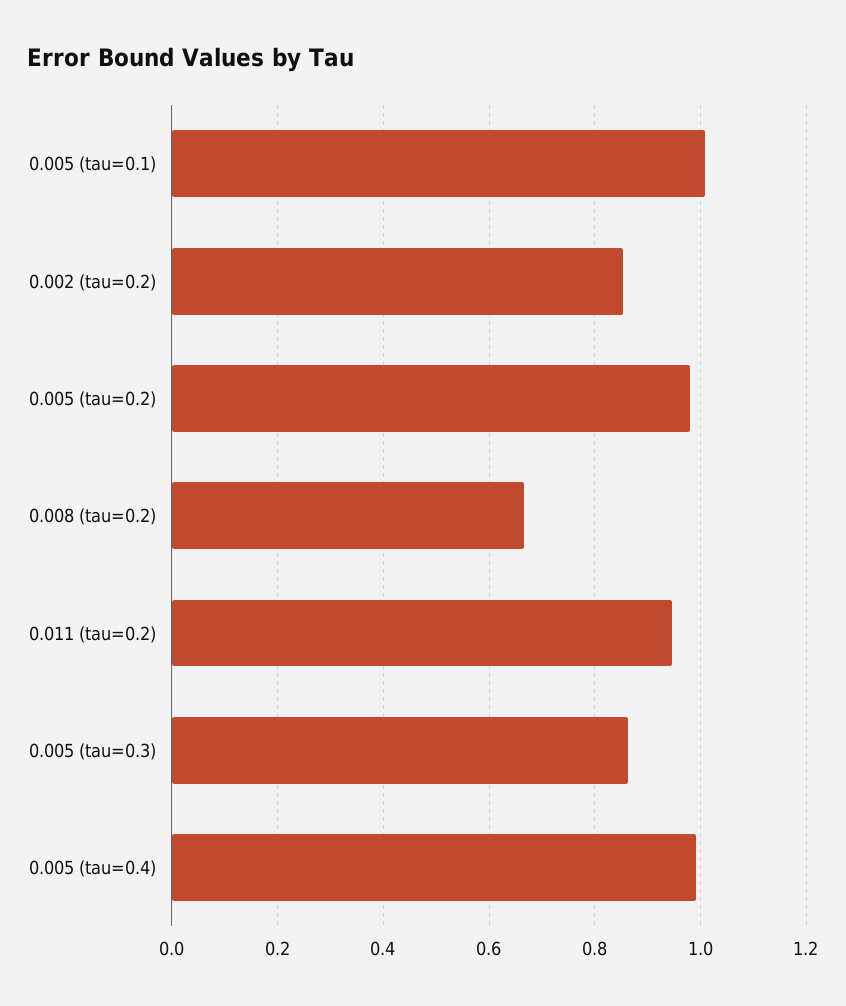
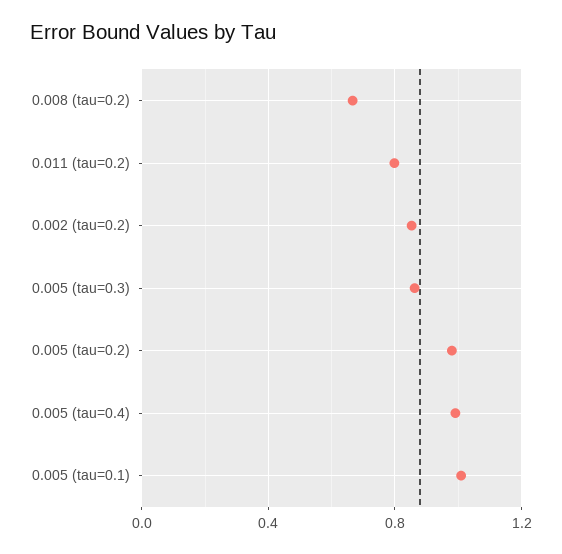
0.011 (tau=0.2): 0.94 -> 0.8

